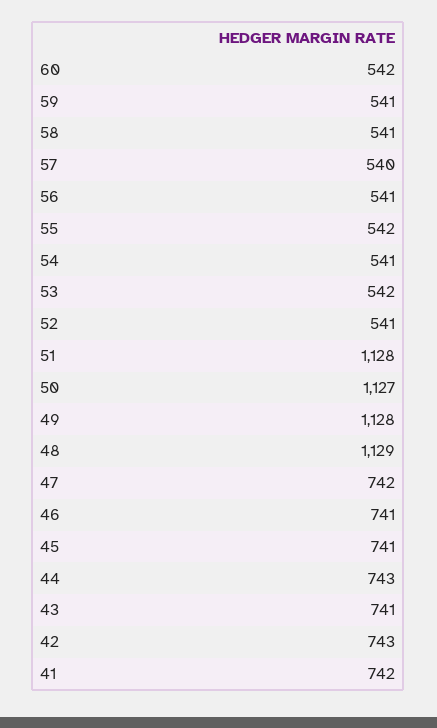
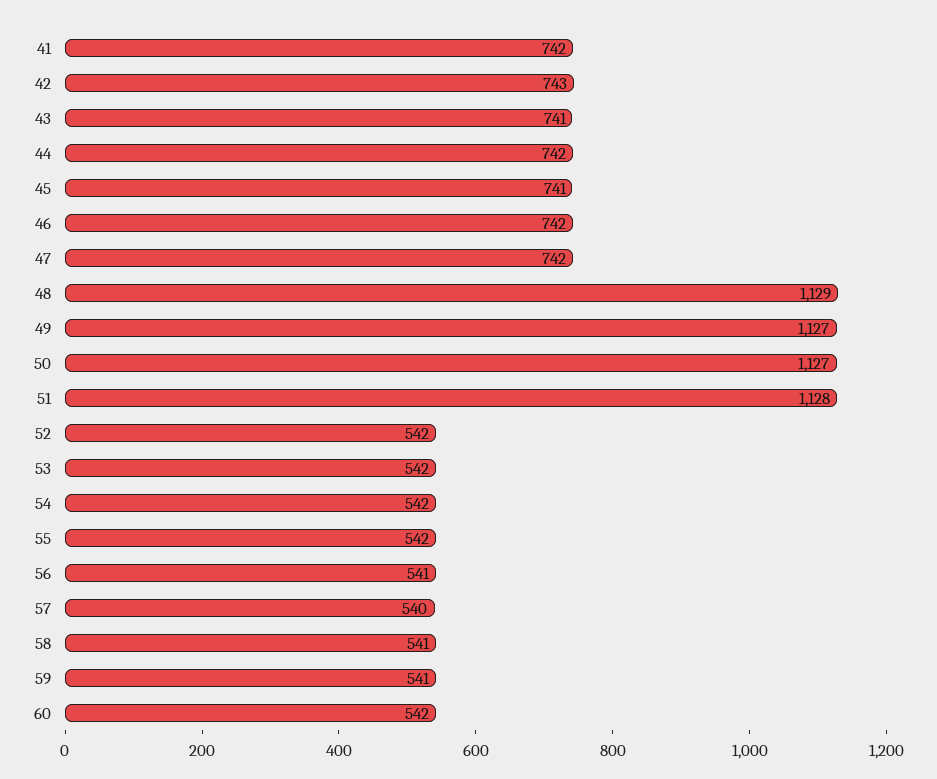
54: 541 -> 542
52: 541 -> 542
49: 1128 -> 1127
46: 741 -> 742
44: 743 -> 742

